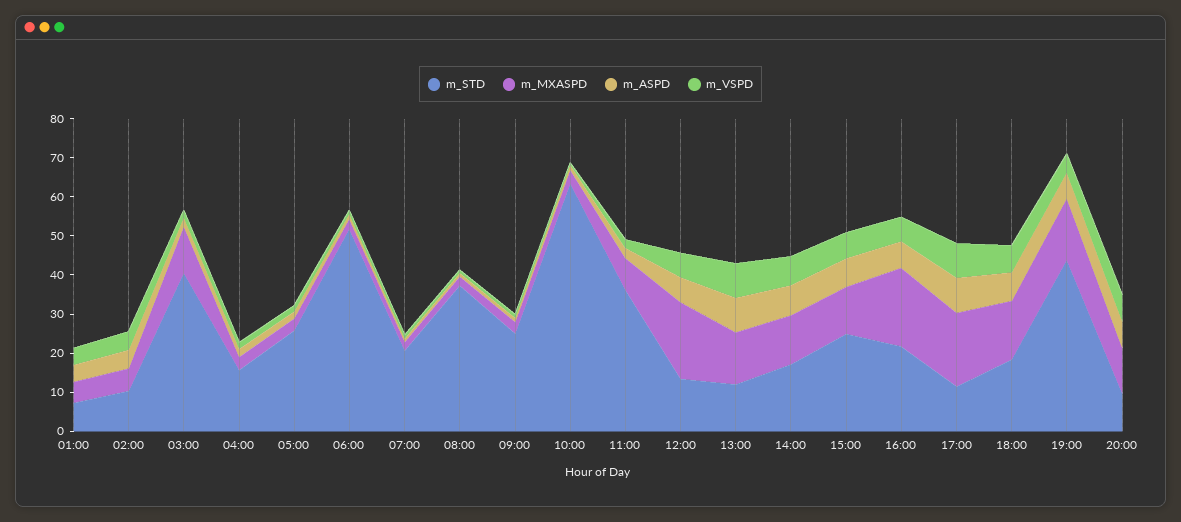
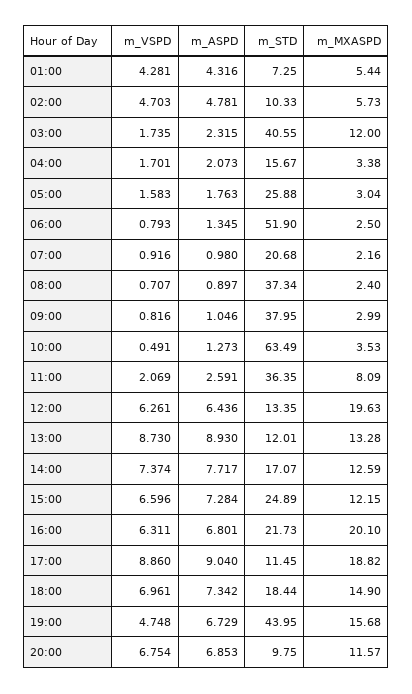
m_STD, 09:00: 25 -> 37.95

